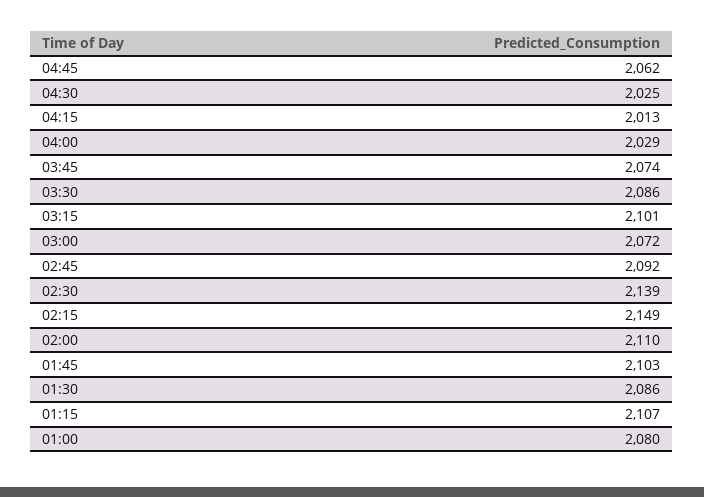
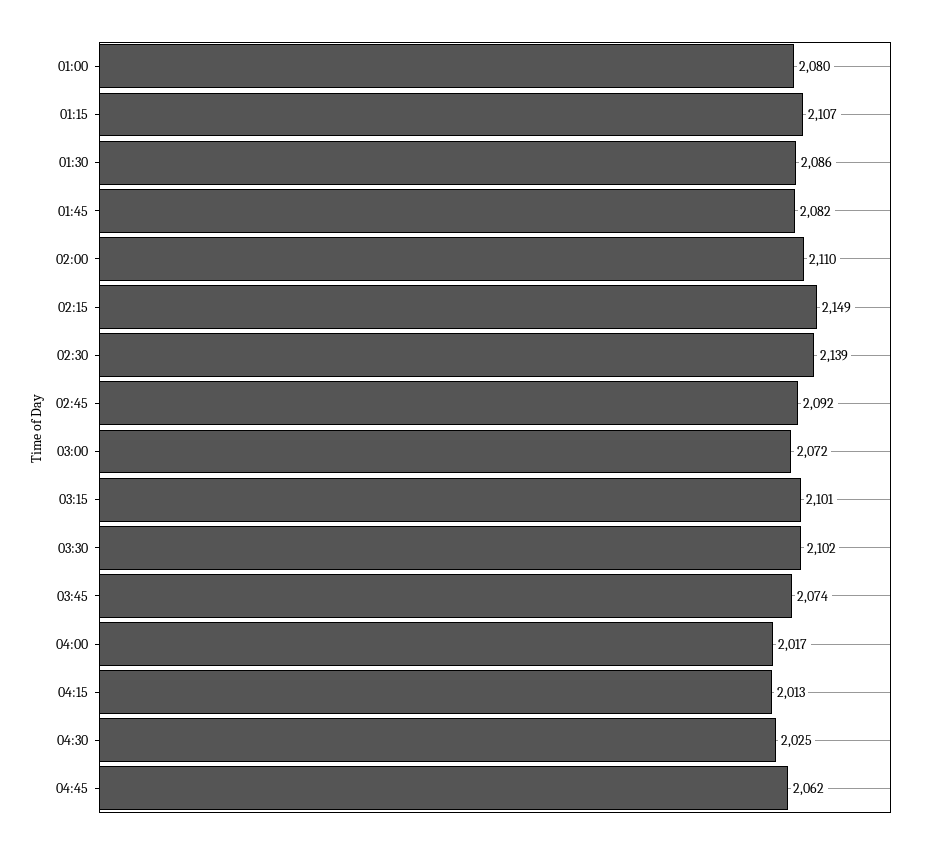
04:00: 2029 -> 2017
03:30: 2086 -> 2102
01:45: 2103 -> 2082

